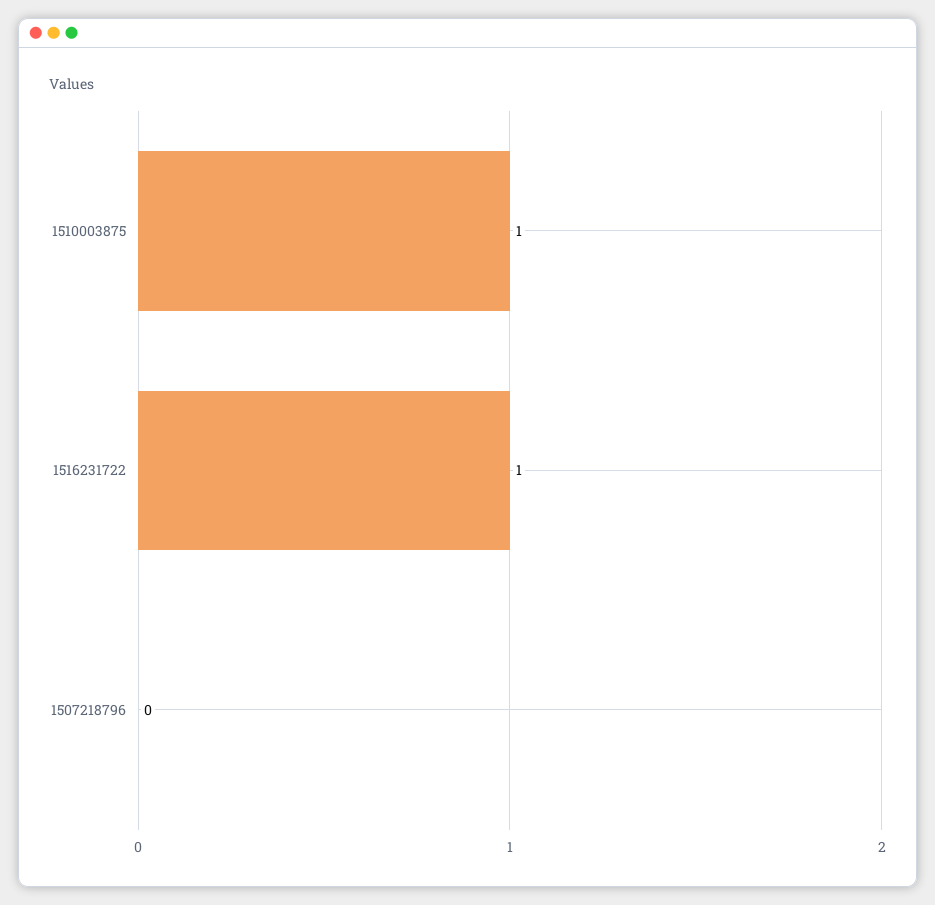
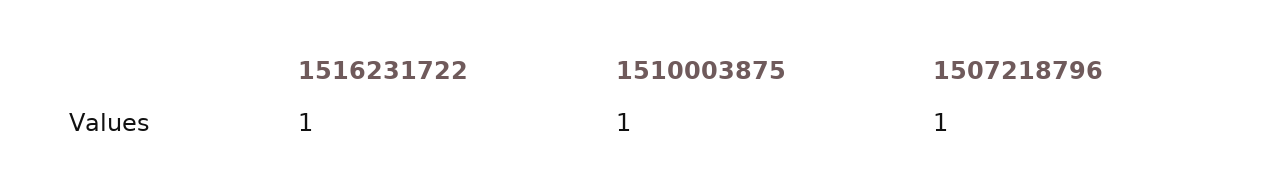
1507218796: 0 -> 1

